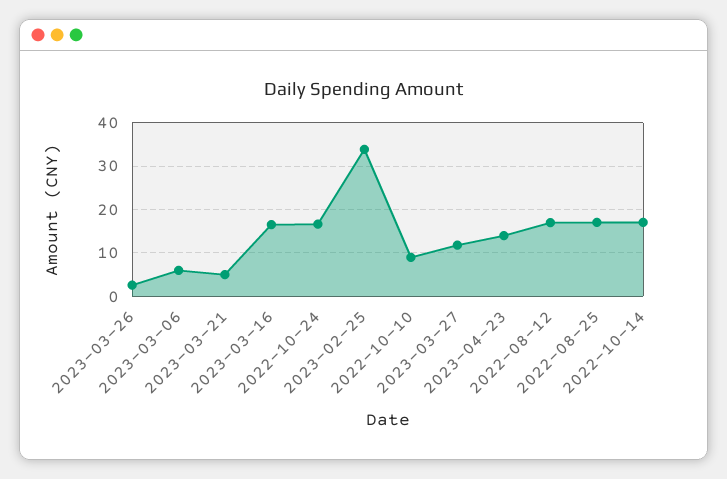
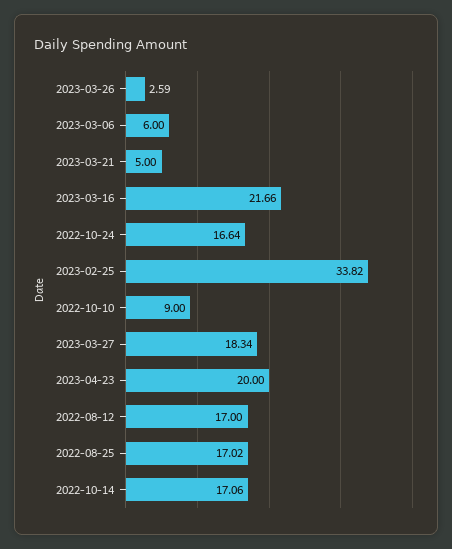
2023-03-16: 16 -> 21.66
2023-03-27: 12 -> 18.34
2023-04-23: 14 -> 20

